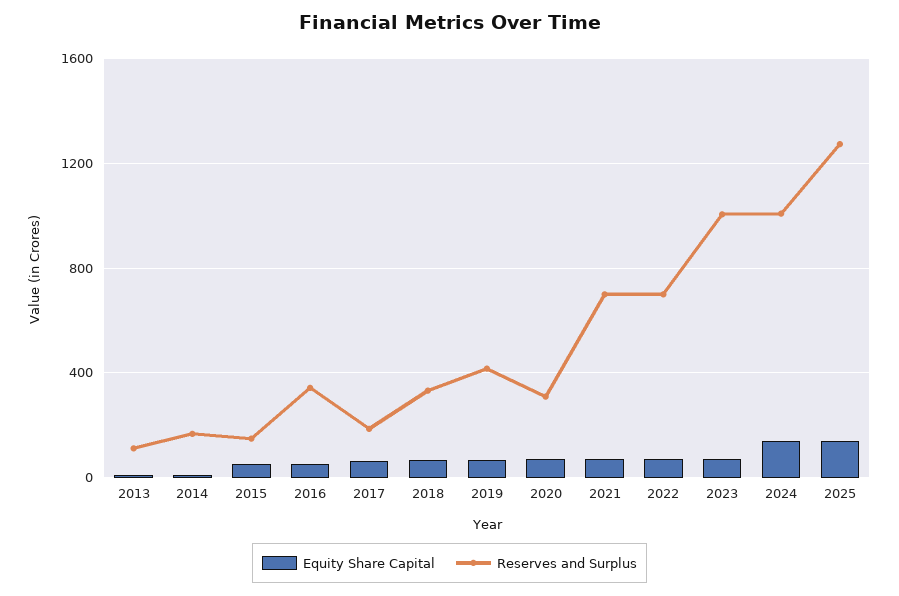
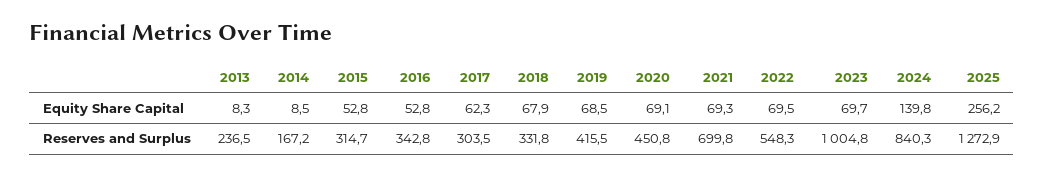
Reserves and Surplus, 2013: 100 -> 236.5
Reserves and Surplus, 2015: 150 -> 314.7
Reserves and Surplus, 2017: 200 -> 303.5
Reserves and Surplus, 2020: 300 -> 450.8
Reserves and Surplus, 2022: 700 -> 548.3
Reserves and Surplus, 2024: 1000 -> 840.3
Equity Share Capital, 2025: 150 -> 256.2

